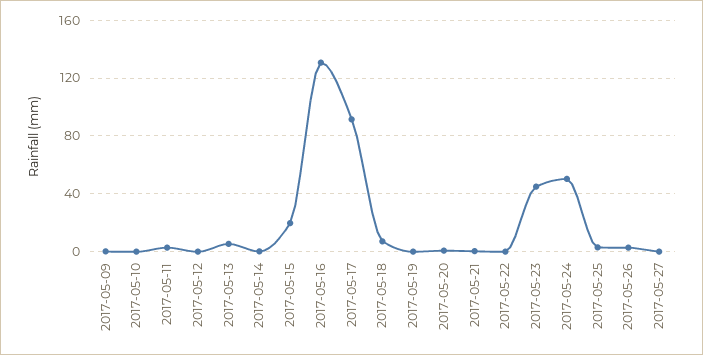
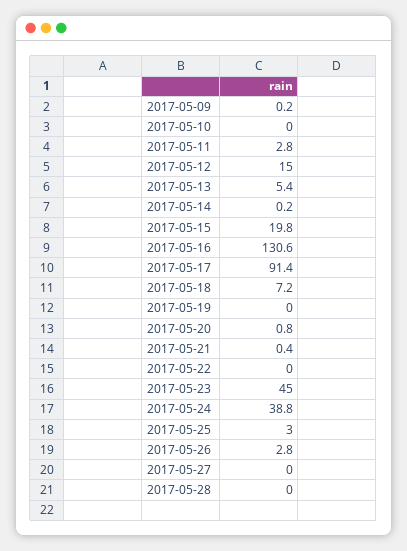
2017-05-12: 0 -> 15
2017-05-24: 50 -> 38.8
2017-05-28: none -> 0

